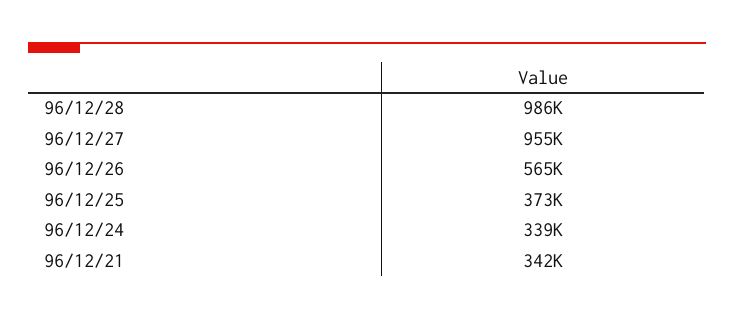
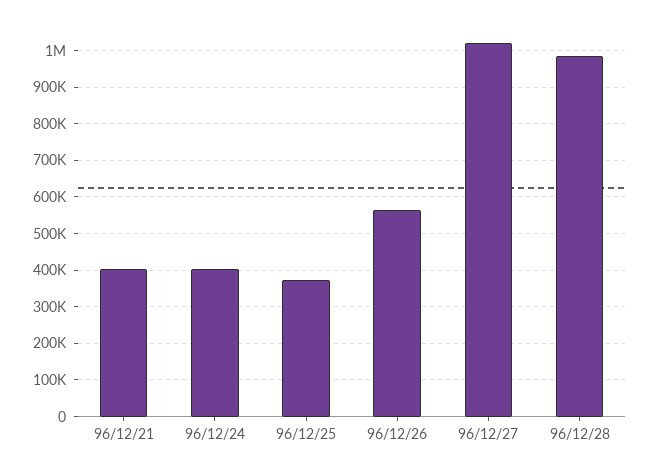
96/12/27: 955000 -> 1020000
96/12/24: 339000 -> 400000
96/12/21: 342000 -> 400000

